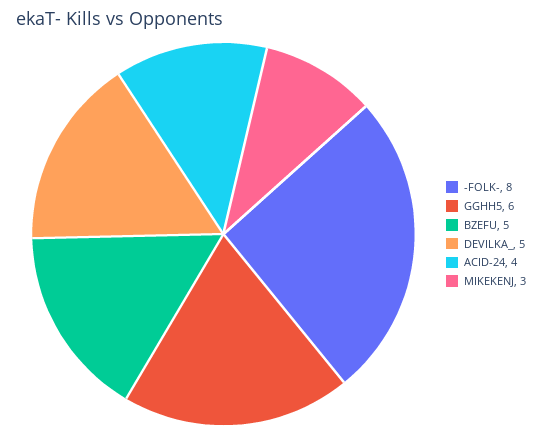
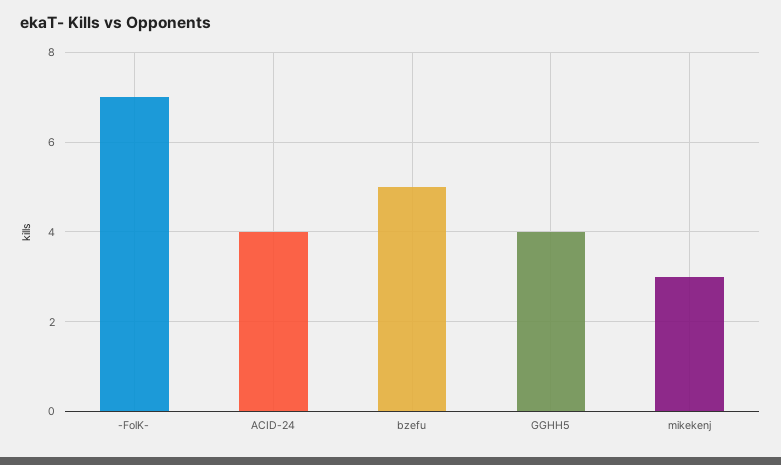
-FOLK-: 8 -> 7
GGHH5: 6 -> 4
DEVILKA_: 5 -> none

